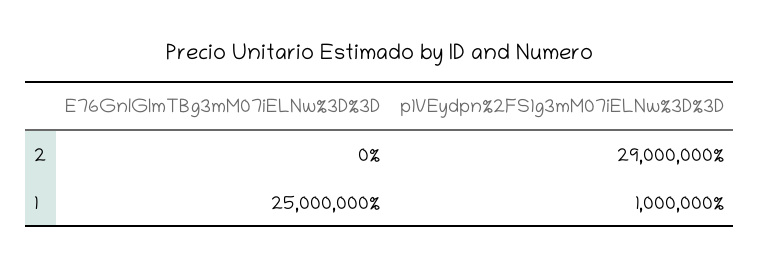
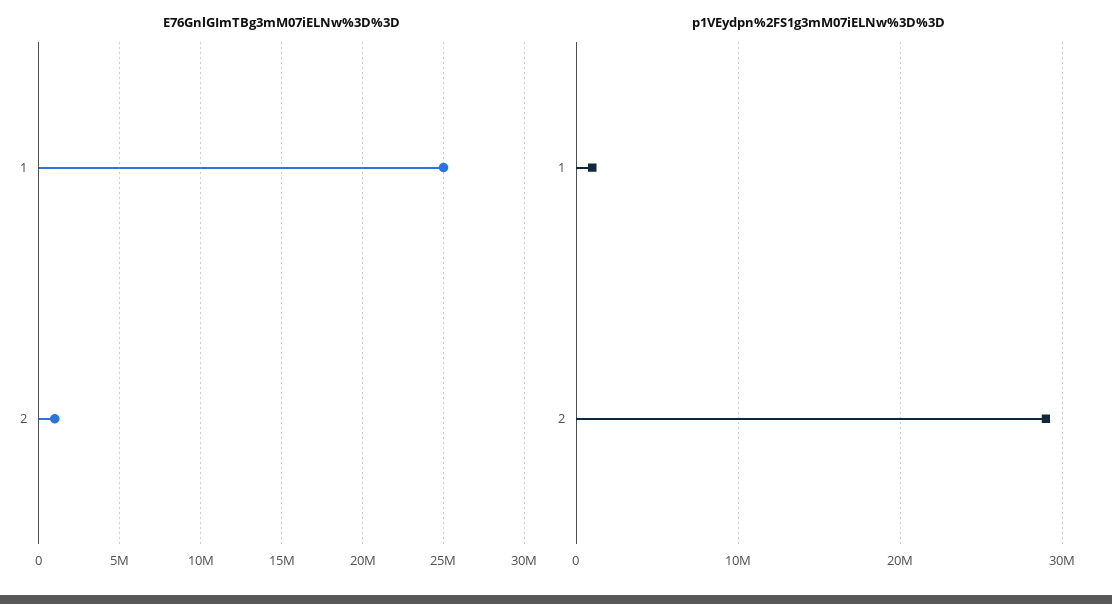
E76GnlGImTBg3mM07iELNw%3D%3D, 2: 0 -> 1000000

